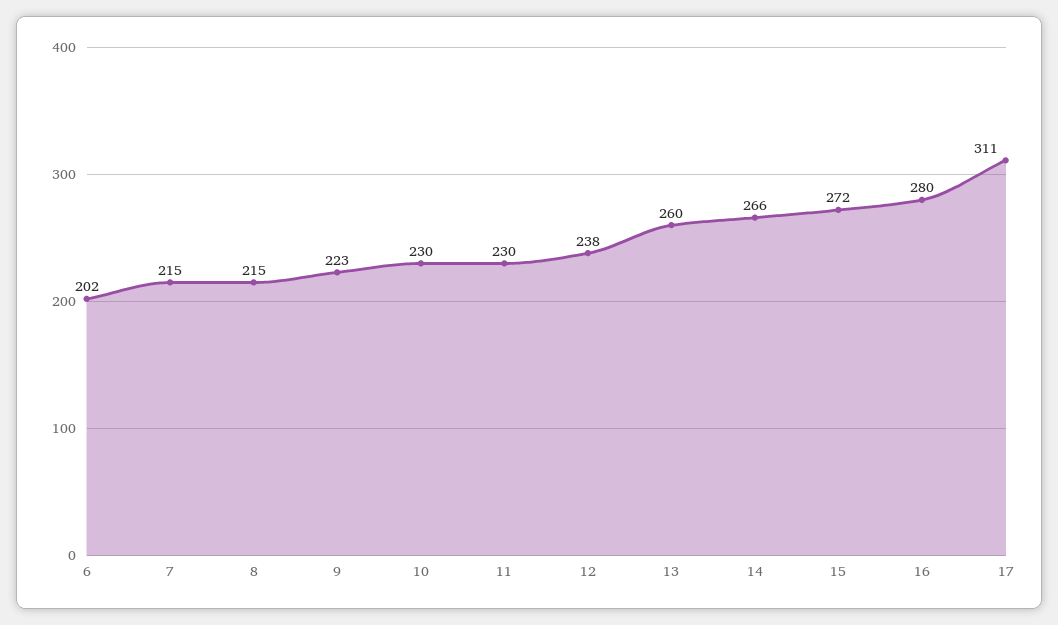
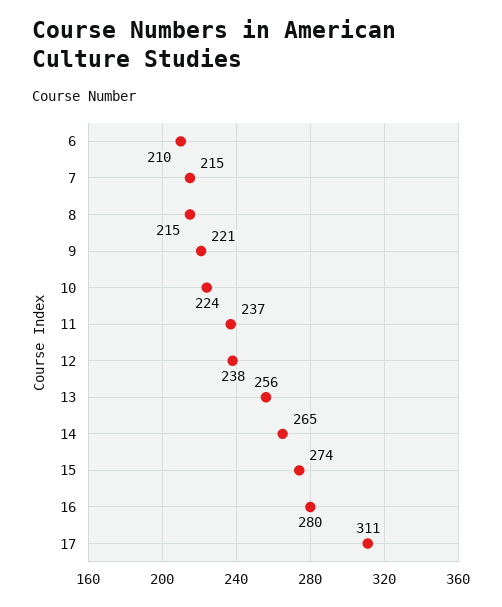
6: 202 -> 210
9: 223 -> 221
10: 230 -> 224
11: 230 -> 237
13: 260 -> 256
14: 266 -> 265
15: 272 -> 274

